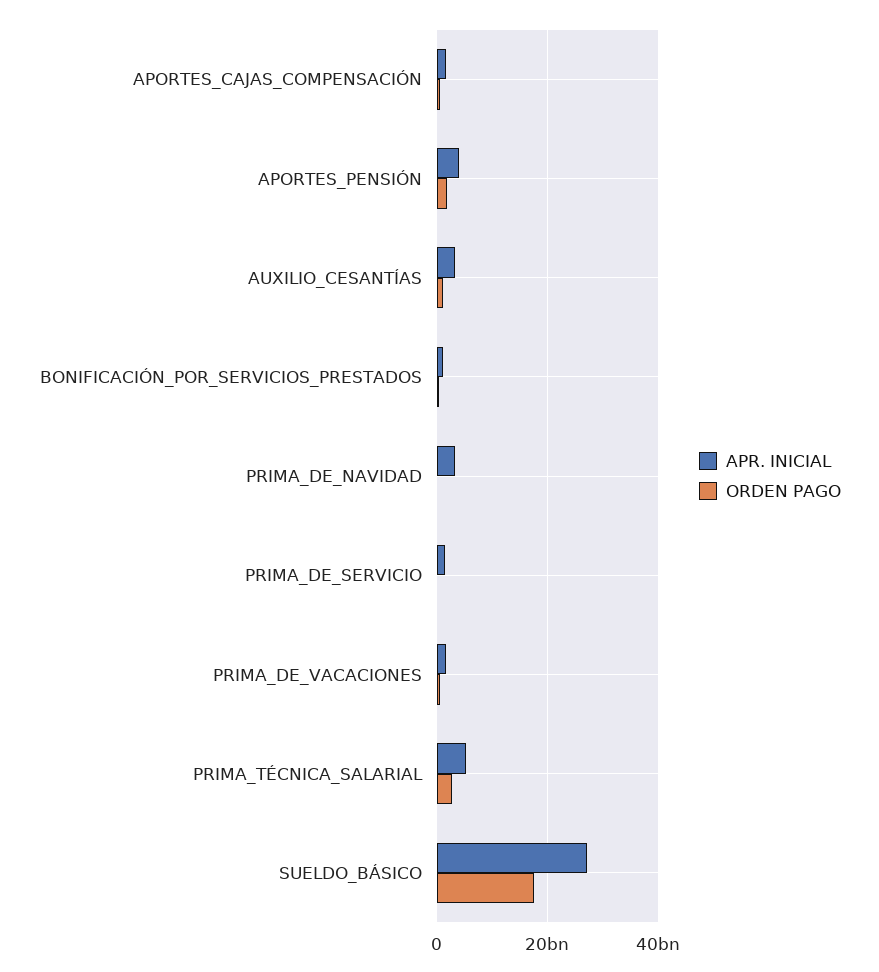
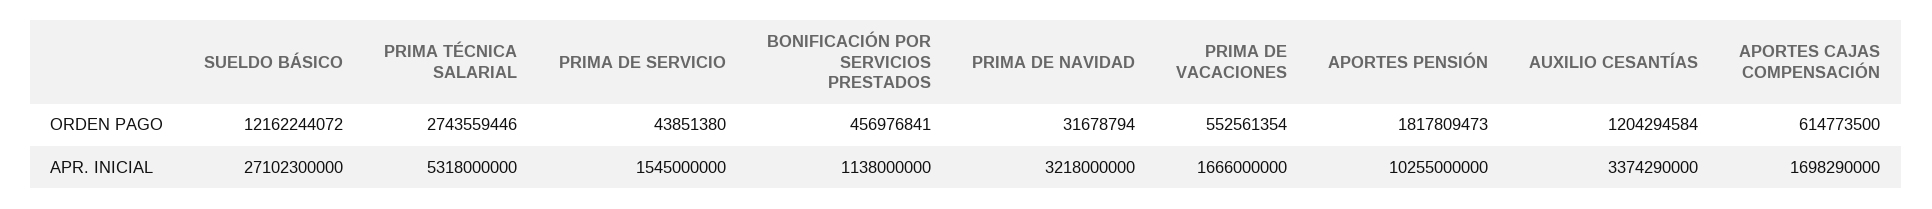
APR. INICIAL, APORTES_PENSIÓN: 4000000000 -> 10255000000
ORDEN PAGO, SUELDO_BÁSICO: 18000000000 -> 12162244072

